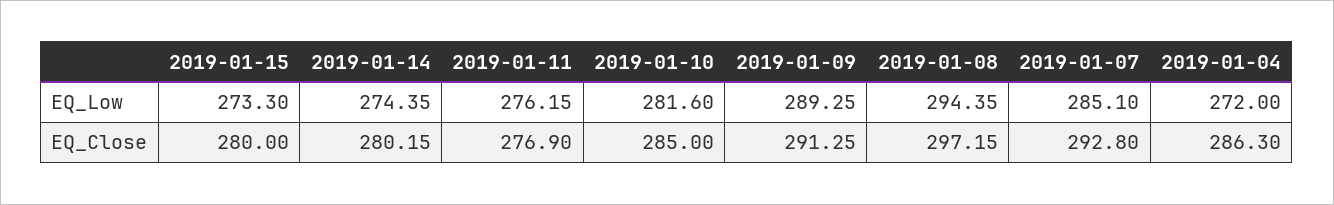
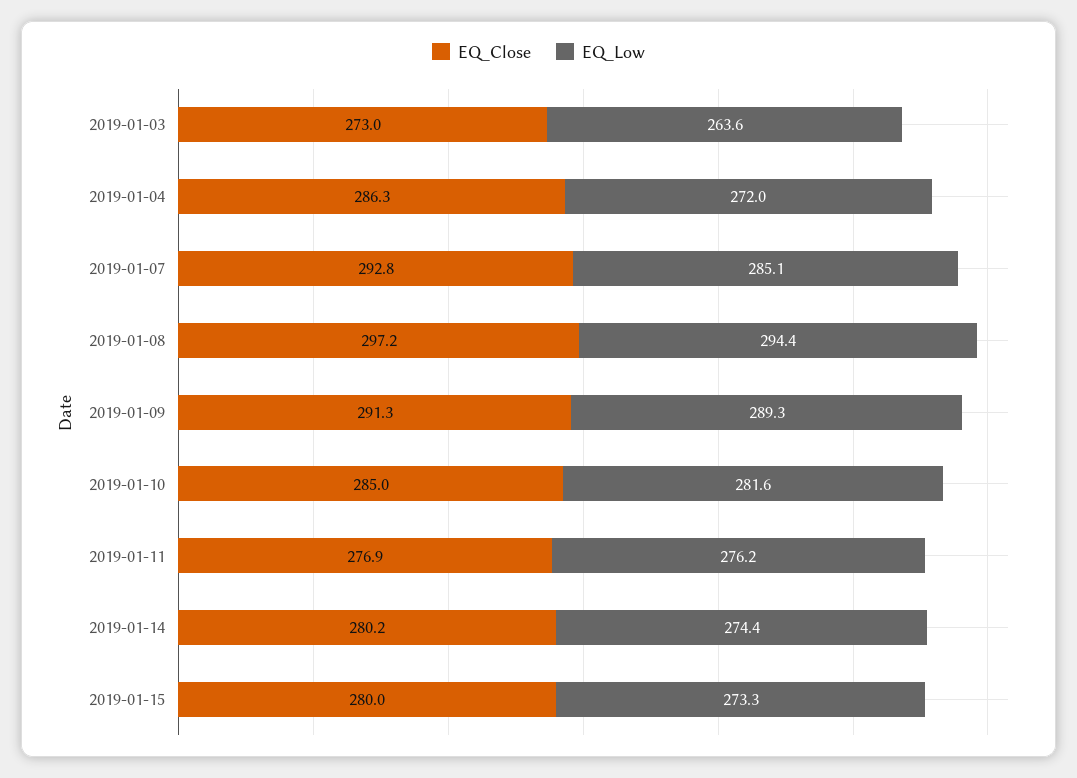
EQ_Close, 2019-01-03: none -> 273
EQ_Low, 2019-01-03: none -> 263.6

